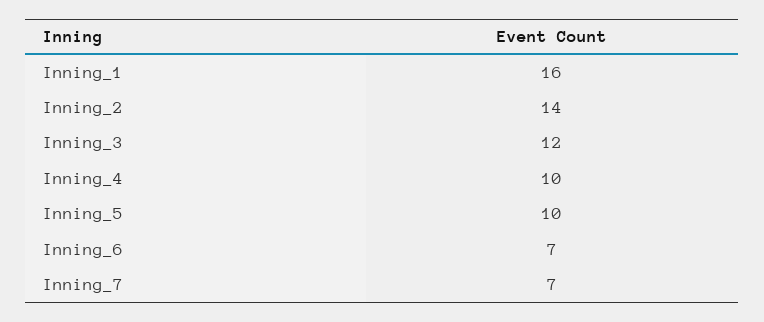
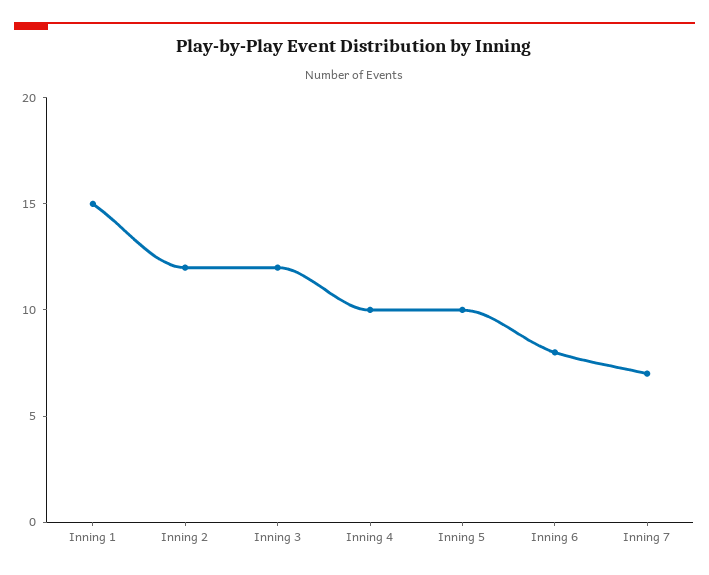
Inning_1: 16 -> 15
Inning_2: 14 -> 12
Inning_6: 7 -> 8

